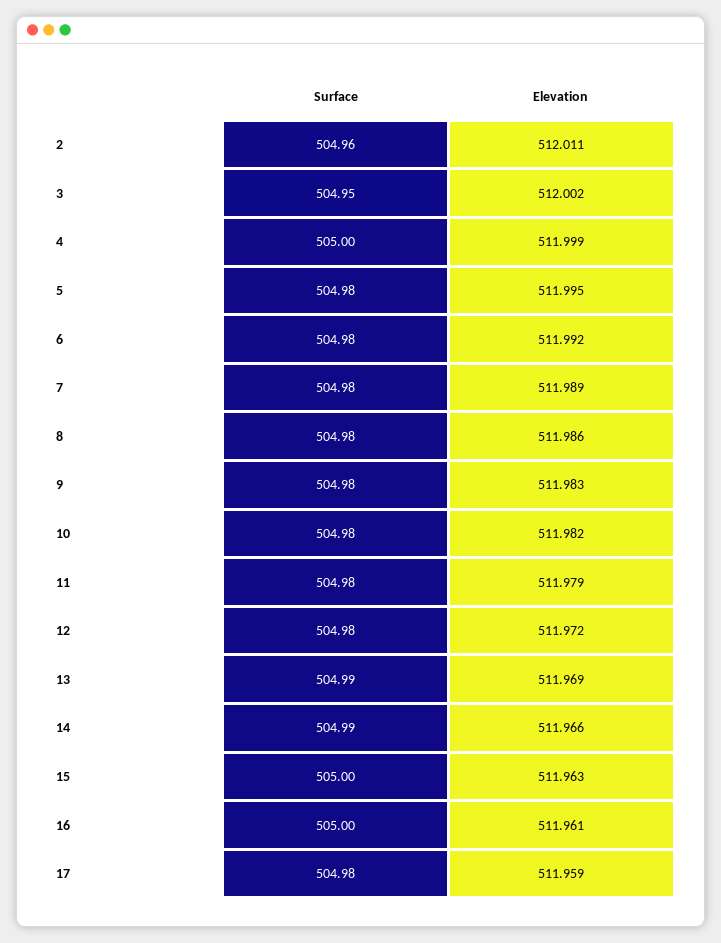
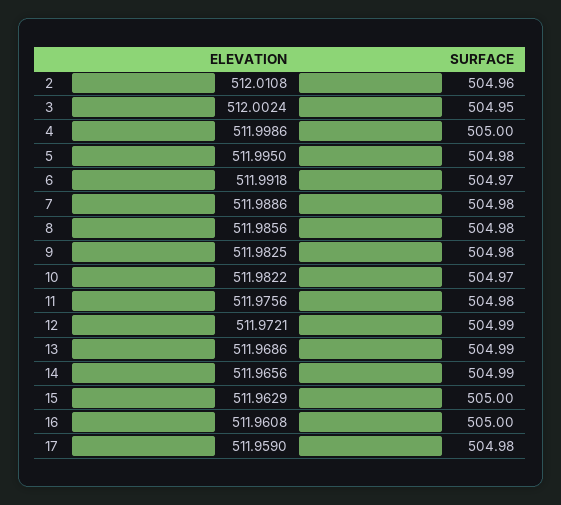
Surface, 6: 504.98 -> 504.97
Surface, 10: 504.98 -> 504.97
Elevation, 11: 511.979 -> 511.9756
Surface, 12: 504.98 -> 504.99

